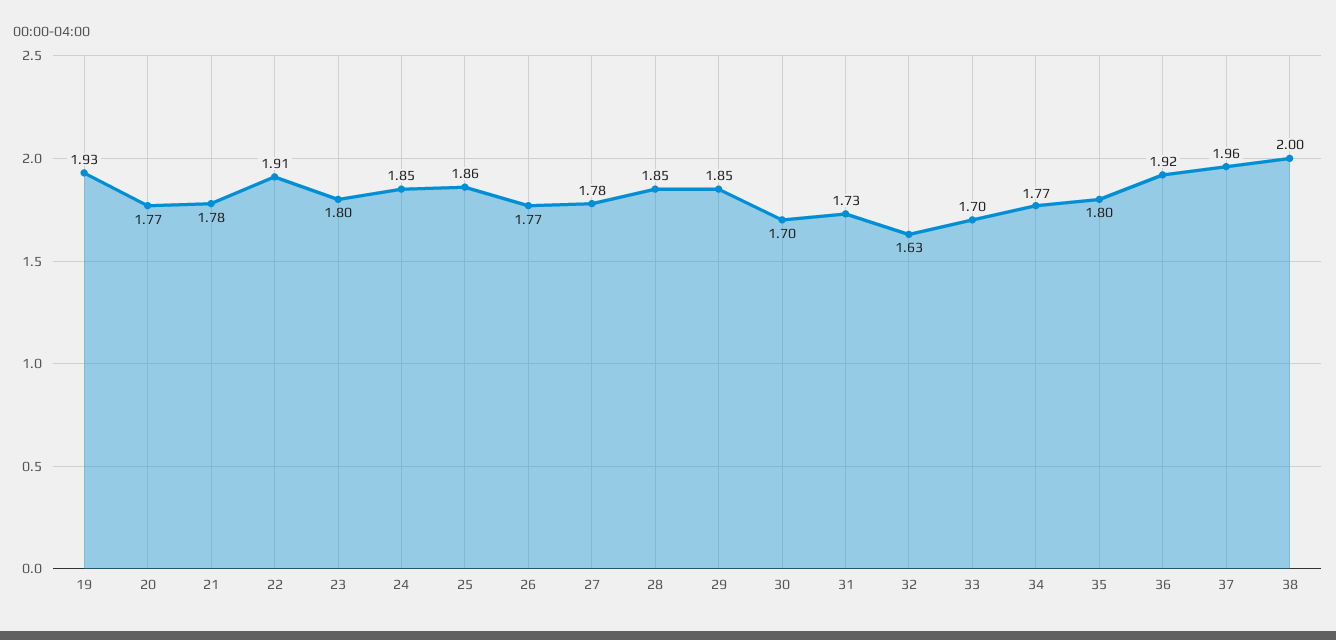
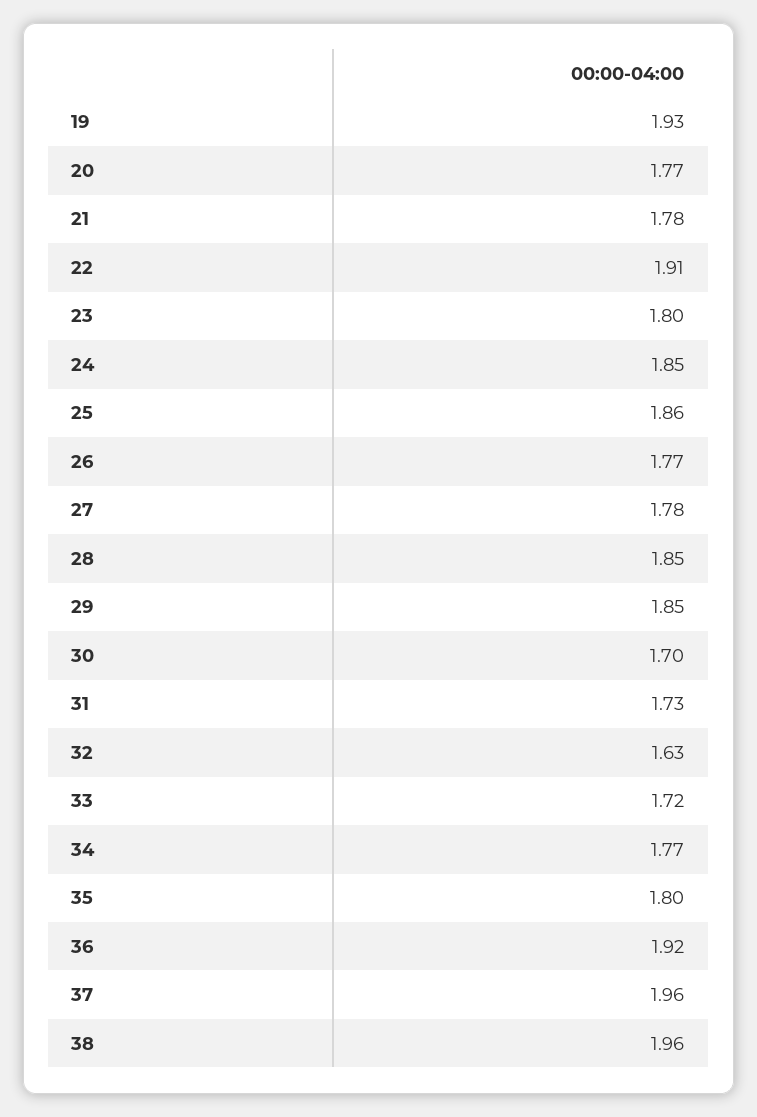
33: 1.7 -> 1.72
38: 2 -> 1.96

